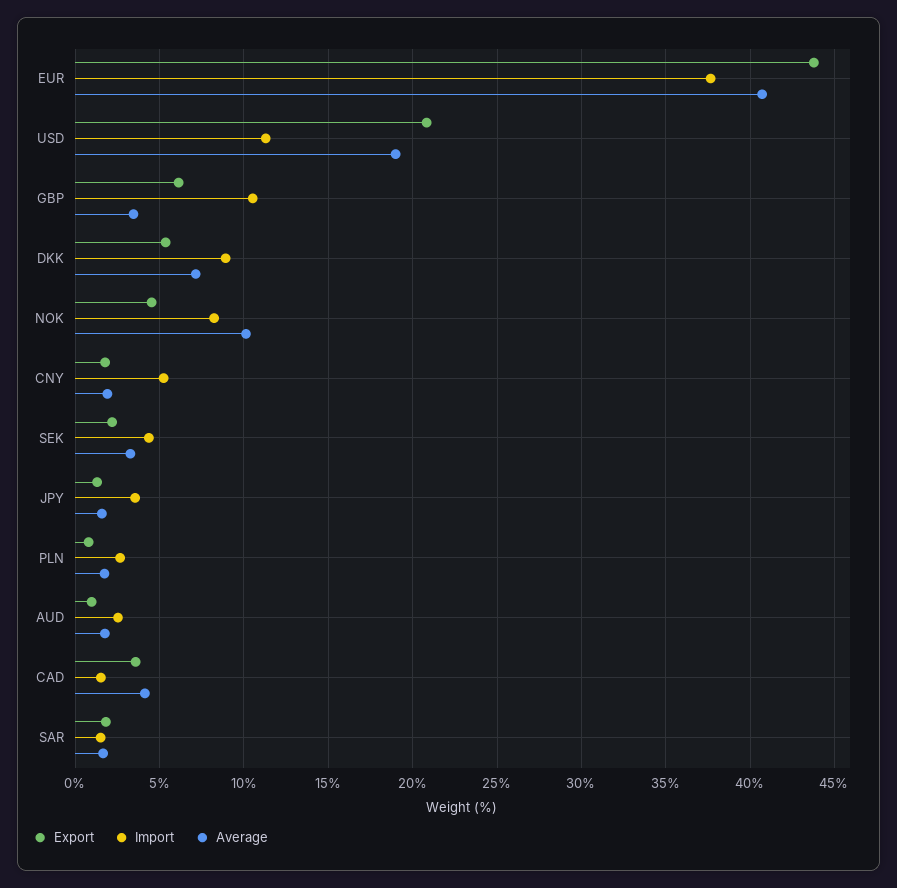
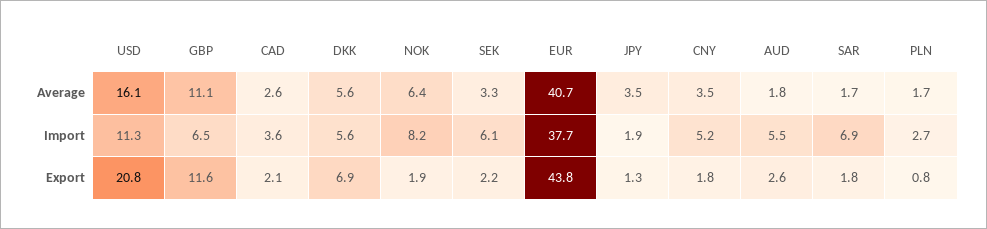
Average, USD: 19 -> 16.1
Export, GBP: 6 -> 11.6
Import, GBP: 10.5 -> 6.5
Average, GBP: 3.5 -> 11.1
Export, DKK: 5.5 -> 6.9
Import, DKK: 9 -> 5.6
Average, DKK: 7 -> 5.6
Export, NOK: 4.5 -> 1.9
Average, NOK: 10 -> 6.4
Average, CNY: 2 -> 3.5
Import, SEK: 4.5 -> 6.1
Import, JPY: 3.5 -> 1.9
Average, JPY: 1.5 -> 3.5
Export, AUD: 1 -> 2.6
Import, AUD: 2.5 -> 5.5
Export, CAD: 3.5 -> 2.1
Import, CAD: 1.5 -> 3.6
Average, CAD: 4 -> 2.6
Import, SAR: 1.5 -> 6.9

